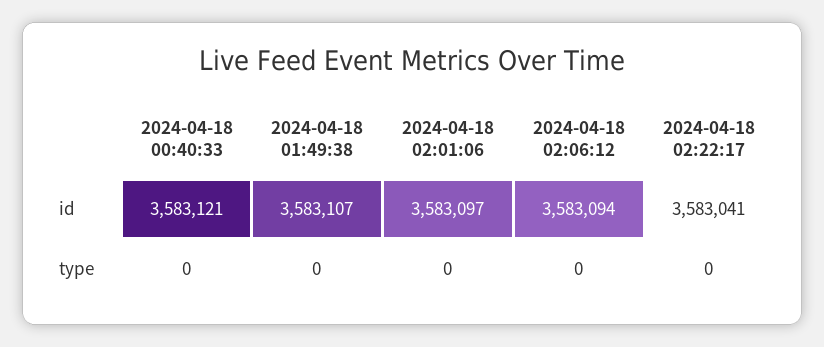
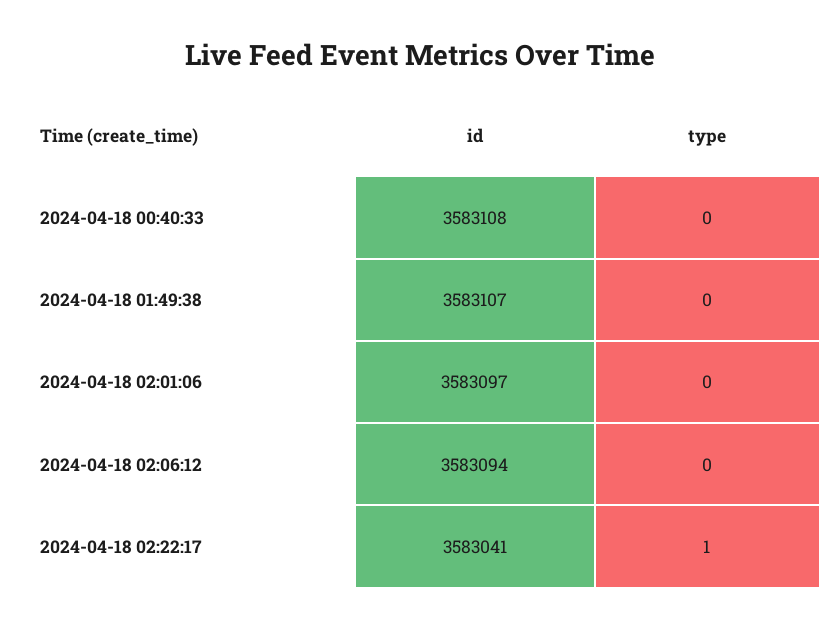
2024-04-18 00:40:33, id: 3583121 -> 3583108
2024-04-18 02:22:17, type: 0 -> 1

